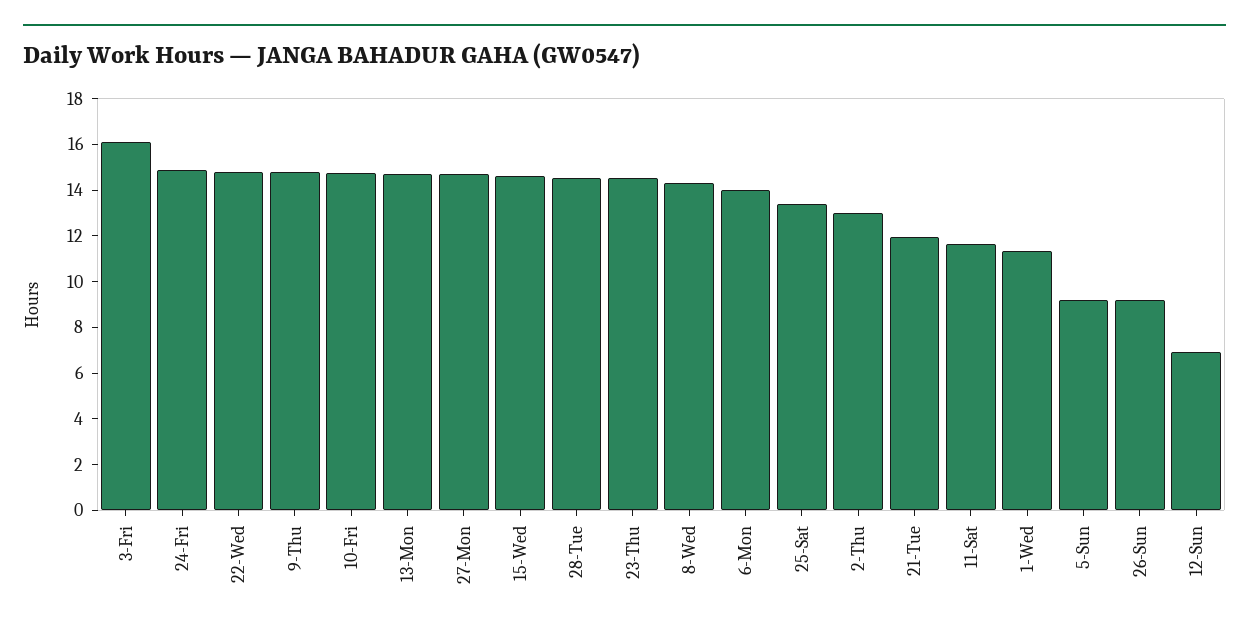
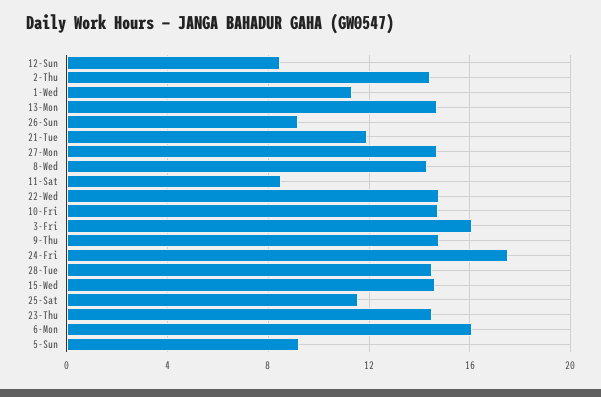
24-Fri: 15 -> 17.5
6-Mon: 14 -> 16
25-Sat: 13.5 -> 11.5
2-Thu: 13 -> 14.5
11-Sat: 11.5 -> 8.5
12-Sun: 7 -> 8.5

